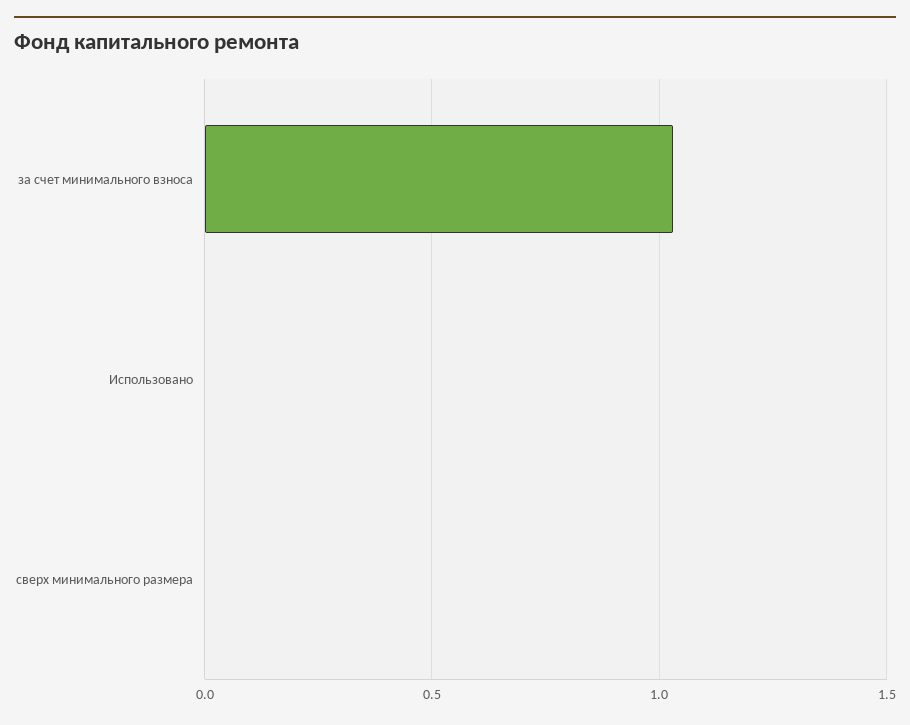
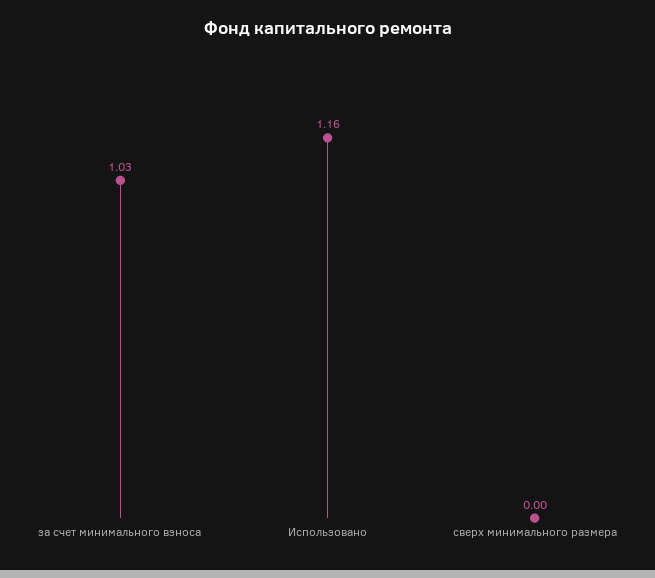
Использовано: 0 -> 1.16

